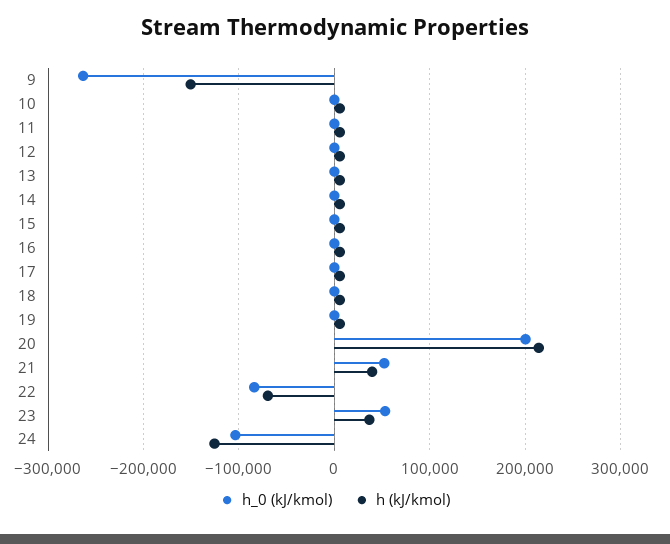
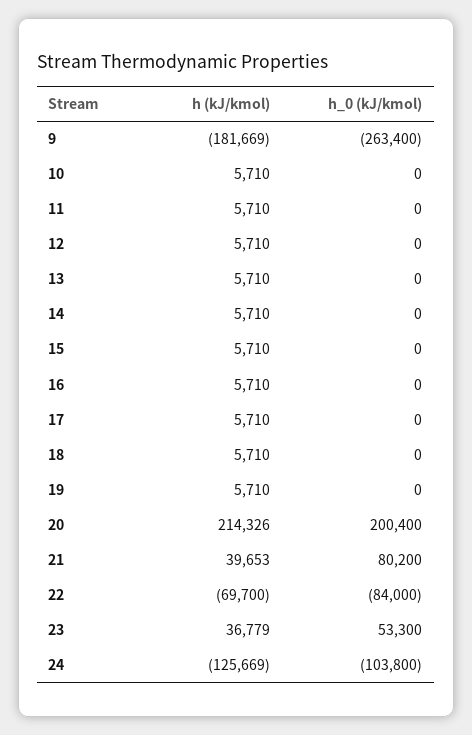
h (kJ/kmol), 9: -150000 -> -181669
h_0 (kJ/kmol), 21: 50000 -> 80200

